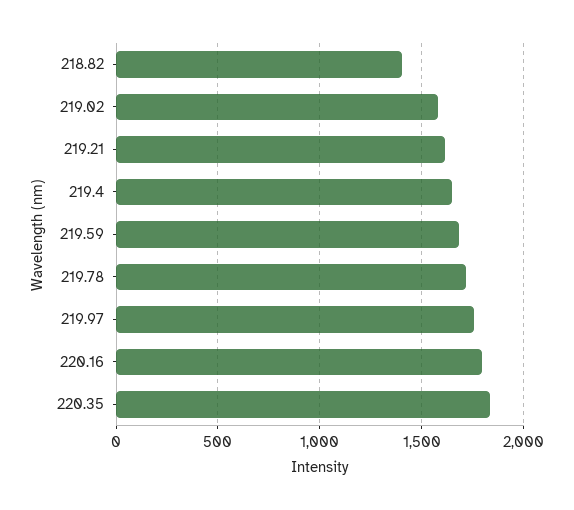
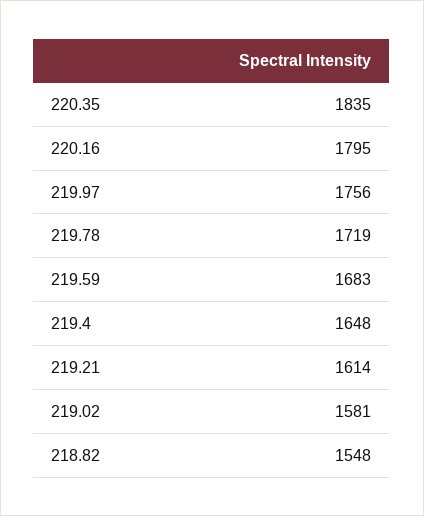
218.82: 1400 -> 1548

